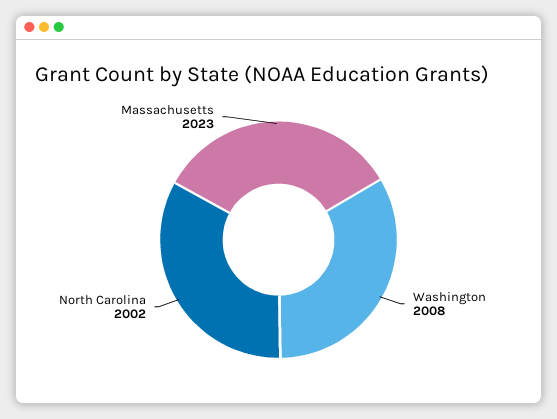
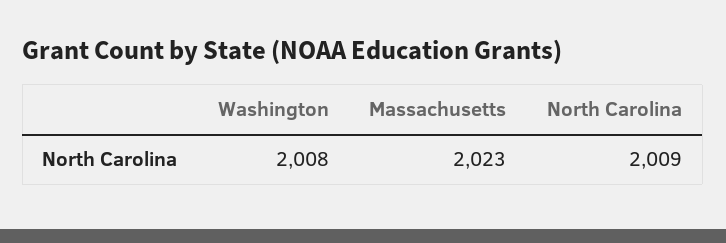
North Carolina: 2002 -> 2009

